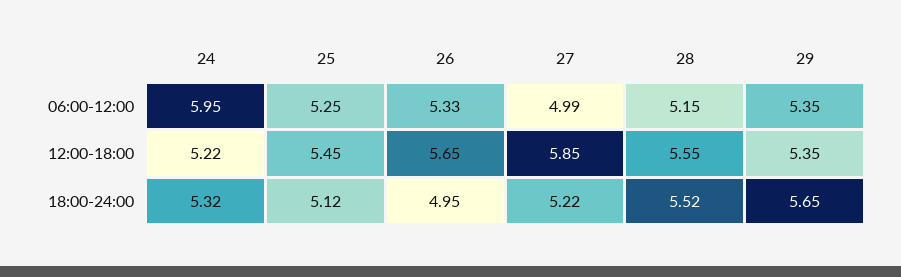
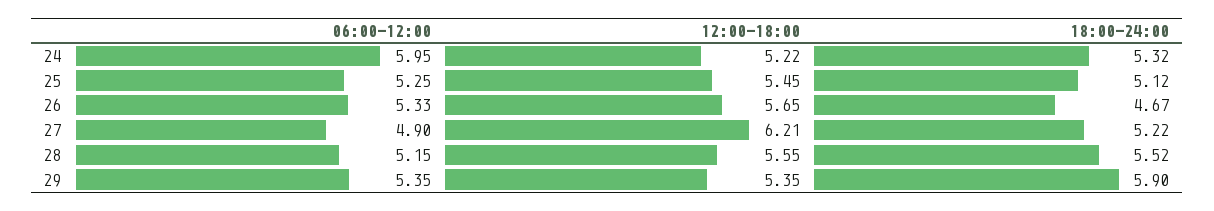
27, 06:00-12:00: 4.99 -> 4.9
27, 12:00-18:00: 5.85 -> 6.21
26, 18:00-24:00: 4.95 -> 4.67
29, 18:00-24:00: 5.65 -> 5.9

